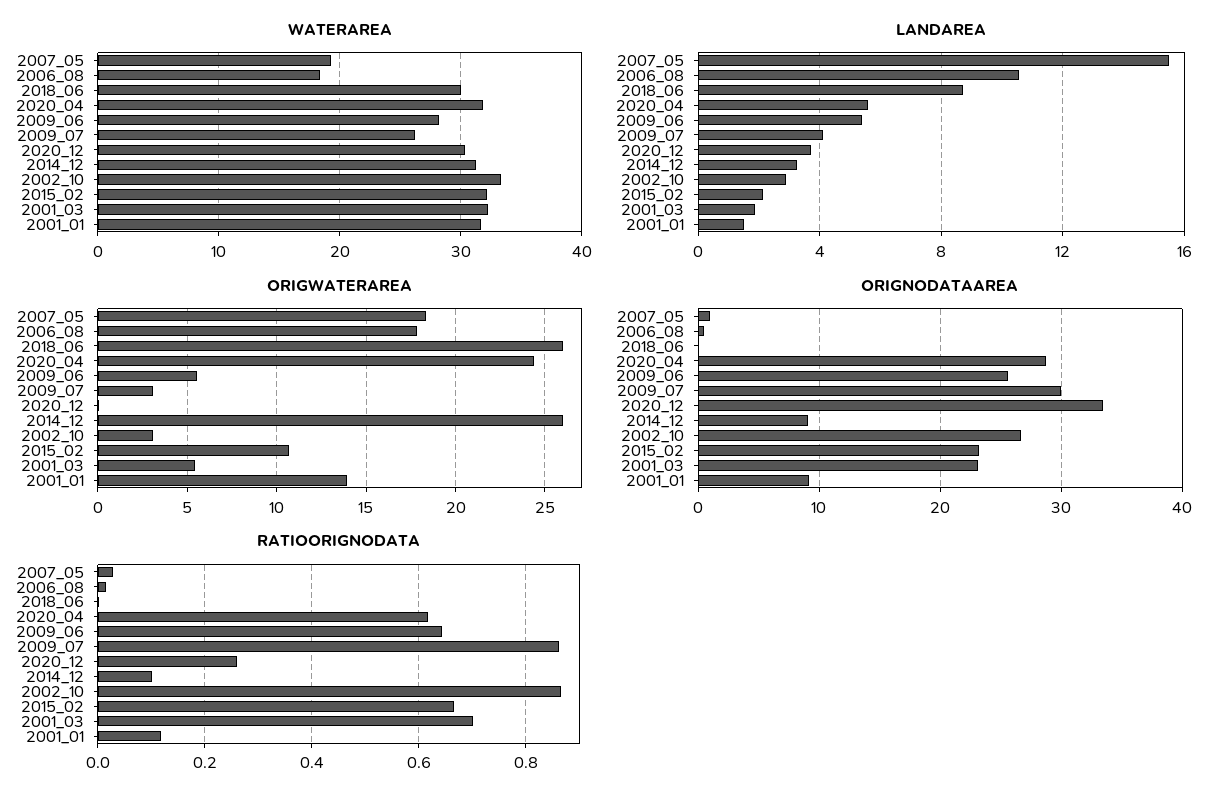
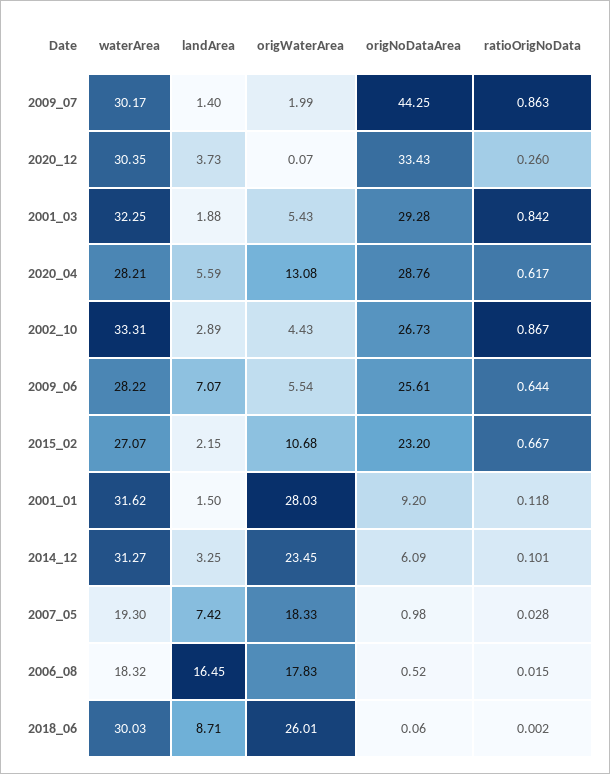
WATERAREA, 2020_04: 32 -> 28.21
WATERAREA, 2009_07: 26 -> 30.17
WATERAREA, 2015_02: 32 -> 27.07
LANDAREA, 2007_05: 15.5 -> 7.42
LANDAREA, 2006_08: 10.5 -> 16.45
LANDAREA, 2009_06: 5.5 -> 7.07
LANDAREA, 2009_07: 4 -> 1.4
ORIGWATERAREA, 2020_04: 24.5 -> 13.08
ORIGWATERAREA, 2009_07: 3 -> 1.99
ORIGWATERAREA, 2014_12: 26 -> 23.45
ORIGWATERAREA, 2002_10: 3 -> 4.43
ORIGWATERAREA, 2001_01: 14 -> 28.03
ORIGNODATAAREA, 2009_07: 30 -> 44.25
ORIGNODATAAREA, 2014_12: 9 -> 6.09
ORIGNODATAAREA, 2001_03: 23 -> 29.28
RATIOORIGNODATA, 2001_03: 0.7 -> 0.842

